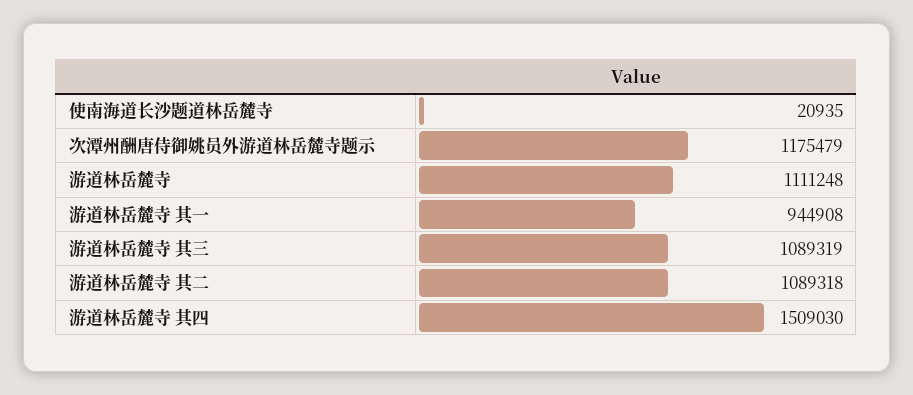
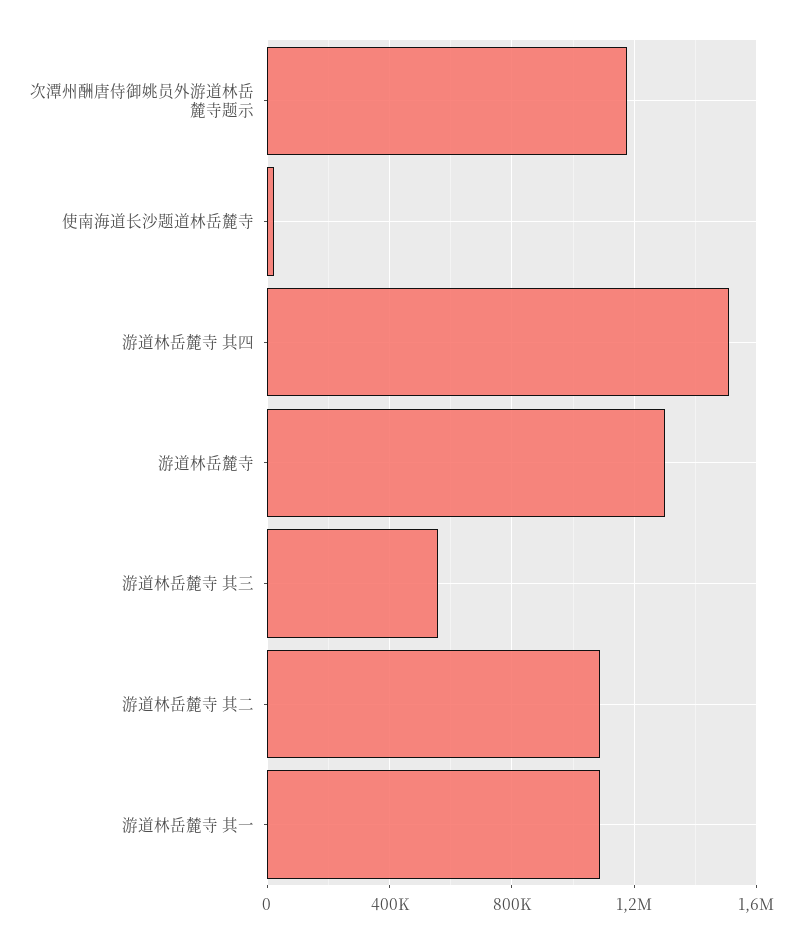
游道林岳麓寺: 1111248 -> 1300000
游道林岳麓寺 其一: 944908 -> 1100000
游道林岳麓寺 其三: 1089319 -> 550000

